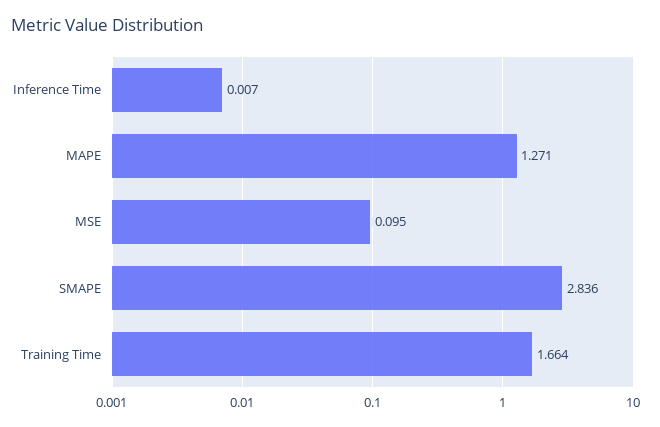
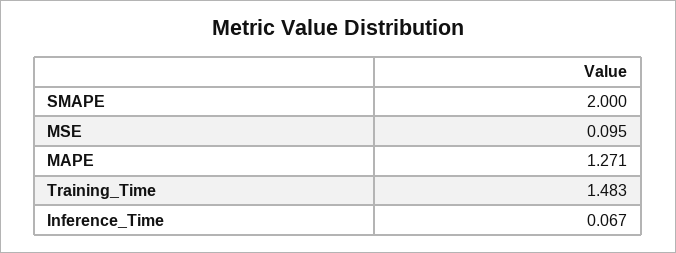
Inference Time: 0.007 -> 0.067
SMAPE: 2.836 -> 2
Training Time: 1.664 -> 1.483

